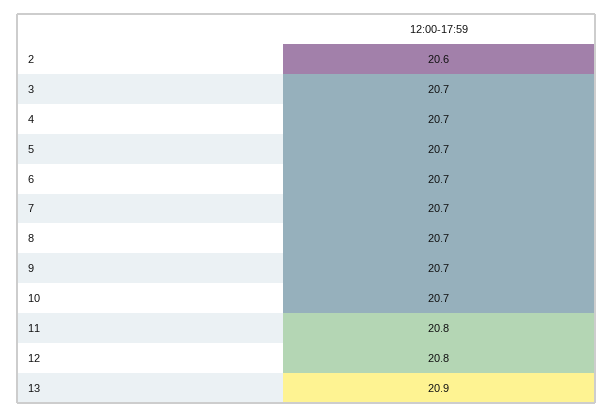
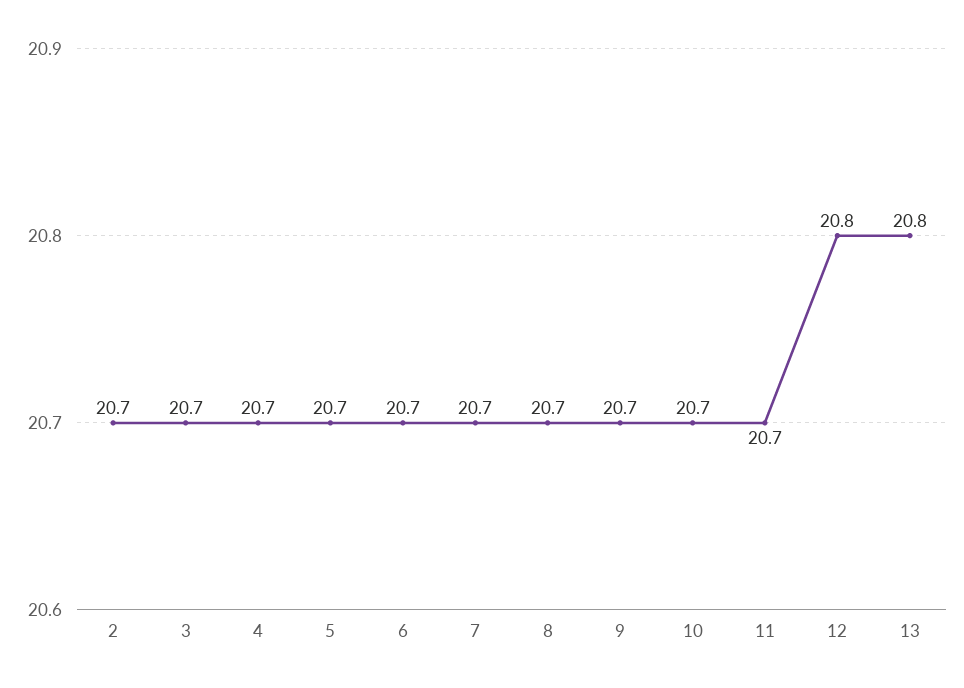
2: 20.6 -> 20.7
11: 20.8 -> 20.7
13: 20.9 -> 20.8

